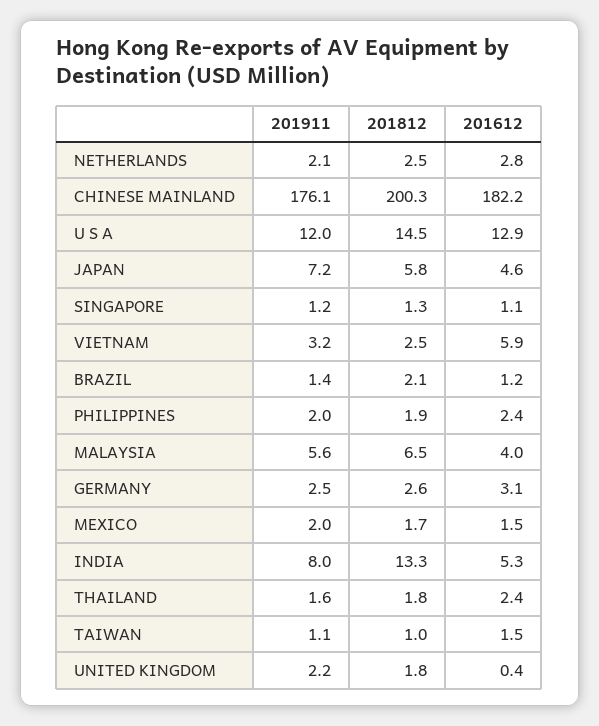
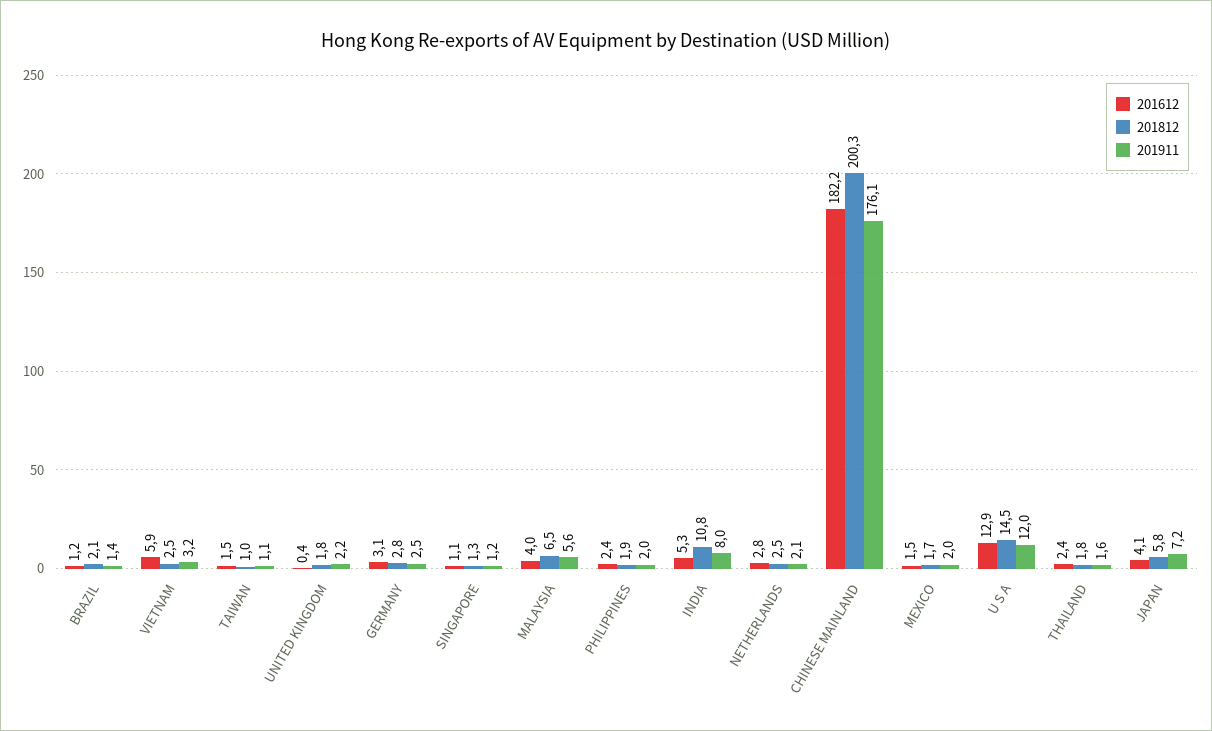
201612, JAPAN: 4.6 -> 4.1
201812, GERMANY: 2.6 -> 2.8
201812, INDIA: 13.3 -> 10.8

